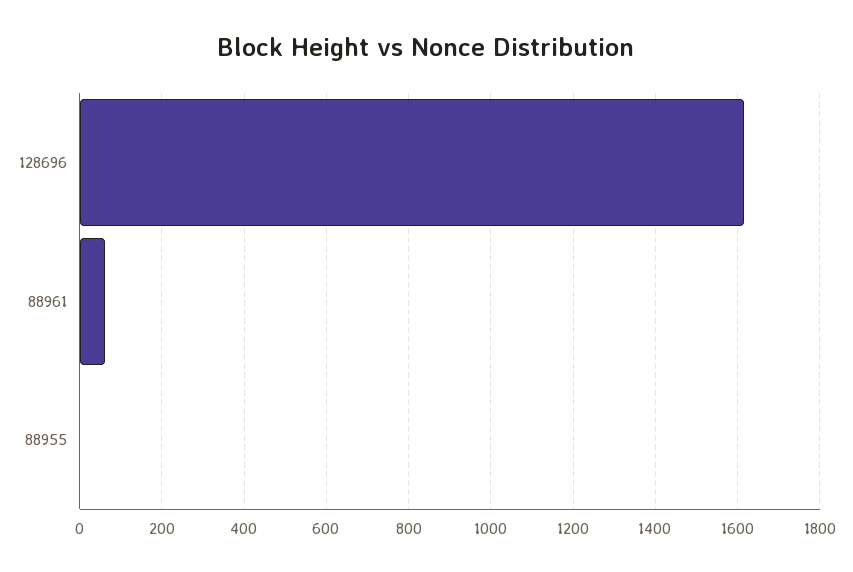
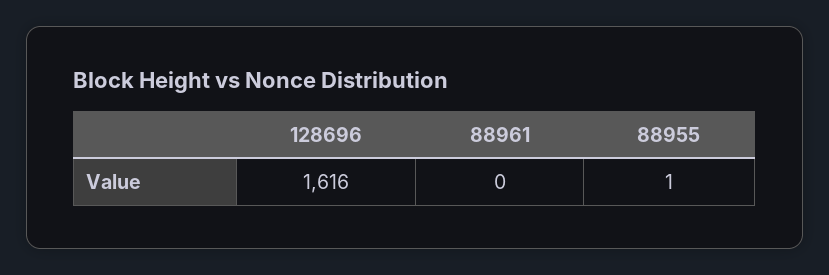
88961: 60 -> 0

